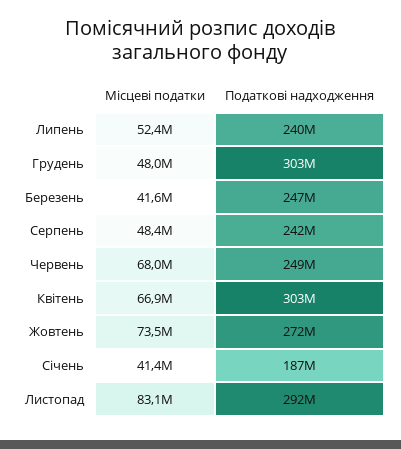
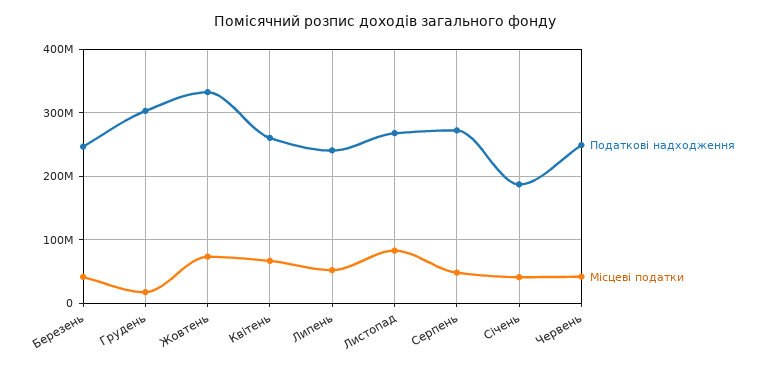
Місцеві податки, Грудень: 48000000 -> 20000000
Податкові надходження, Серпень: 242000000 -> 270000000
Місцеві податки, Червень: 68000000 -> 40000000
Податкові надходження, Квітень: 303000000 -> 260000000
Податкові надходження, Жовтень: 272000000 -> 330000000
Податкові надходження, Листопад: 292000000 -> 270000000

